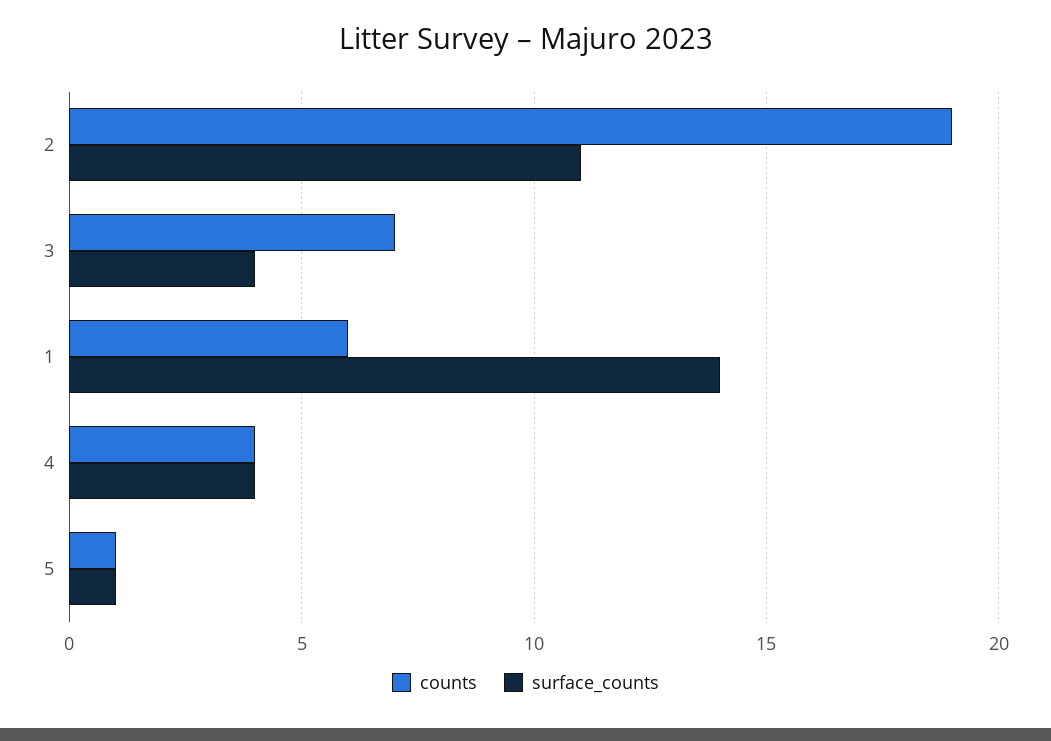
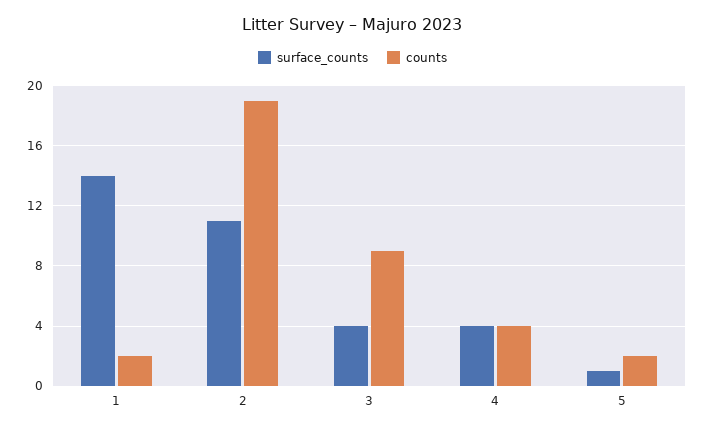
counts, 3: 7 -> 9
counts, 1: 6 -> 2
counts, 5: 1 -> 2

